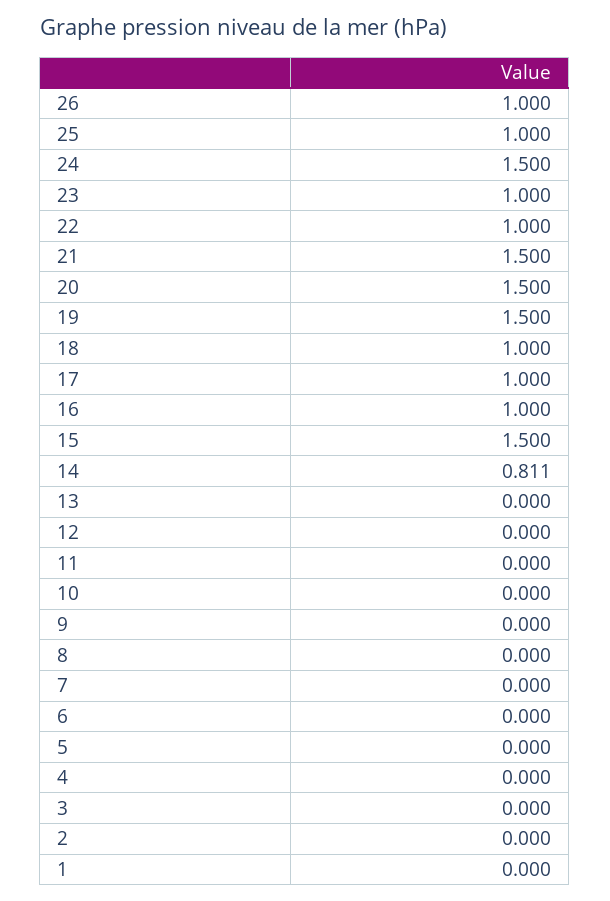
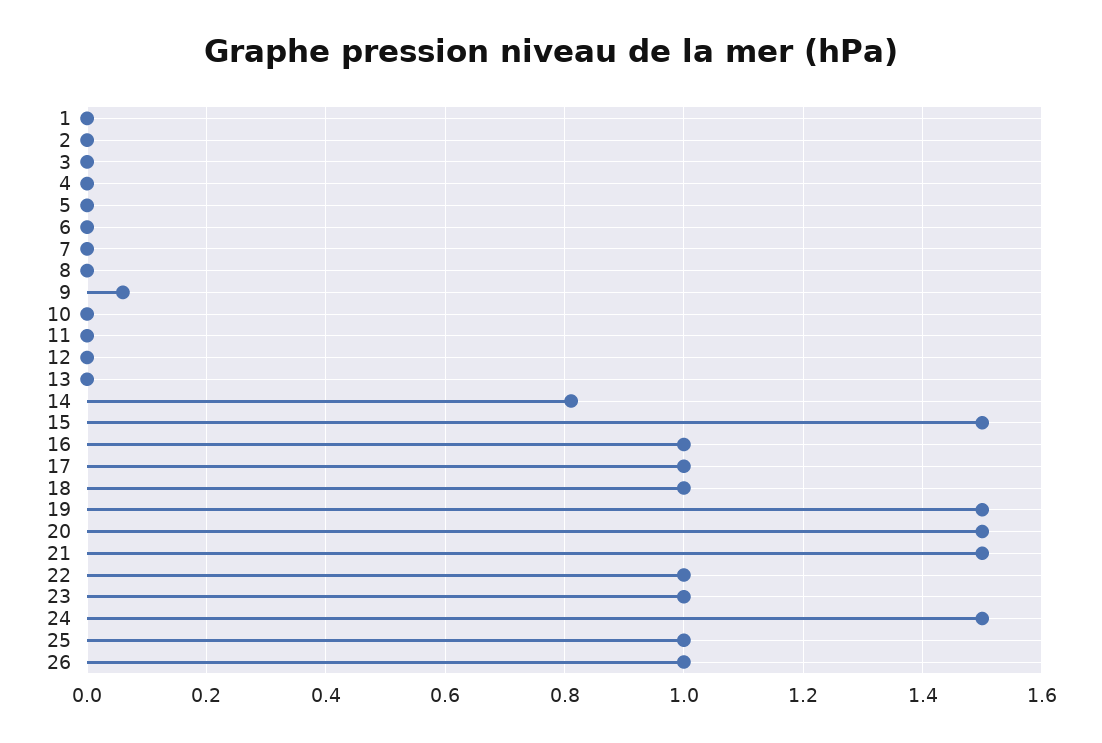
9: 0 -> 0.06

